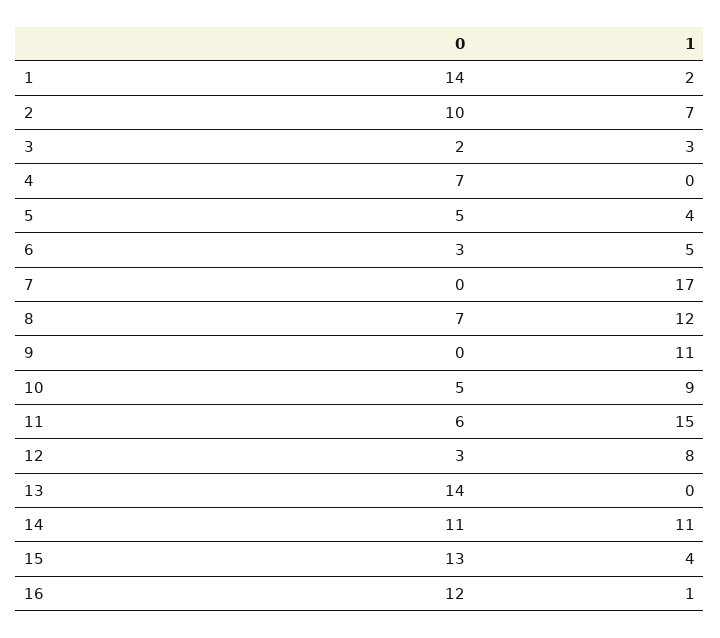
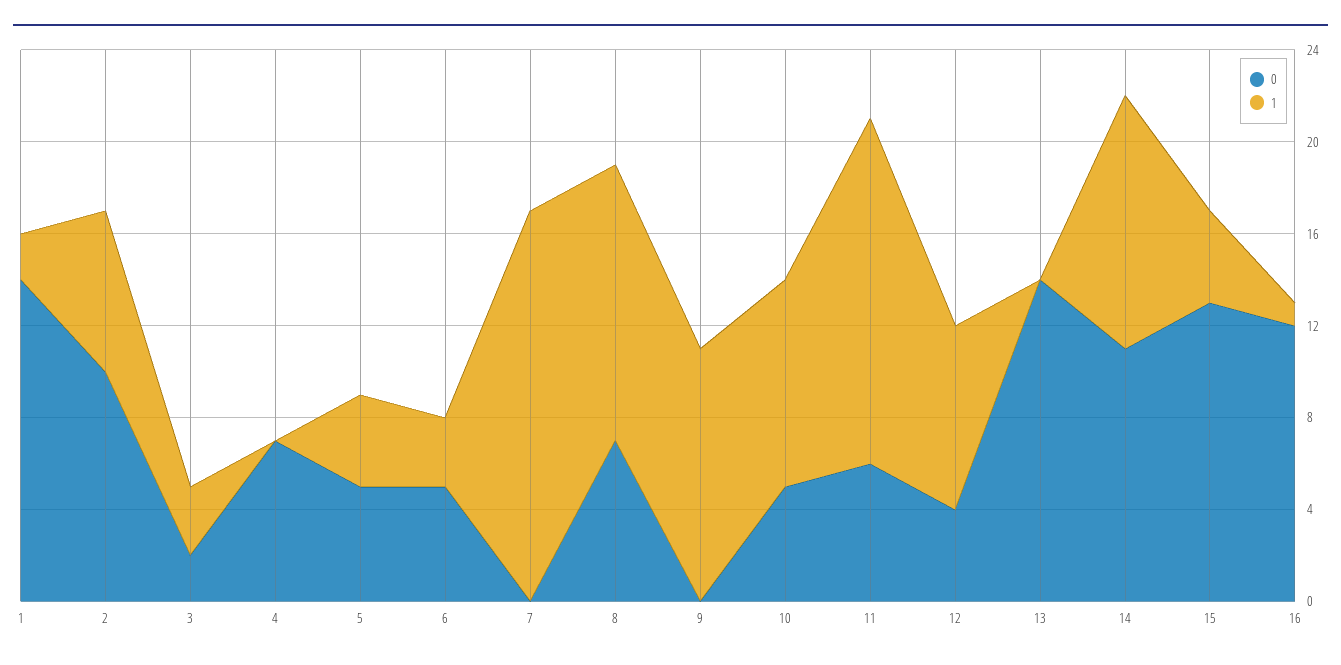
0, 6: 3 -> 5
1, 6: 5 -> 3
0, 12: 3 -> 4

